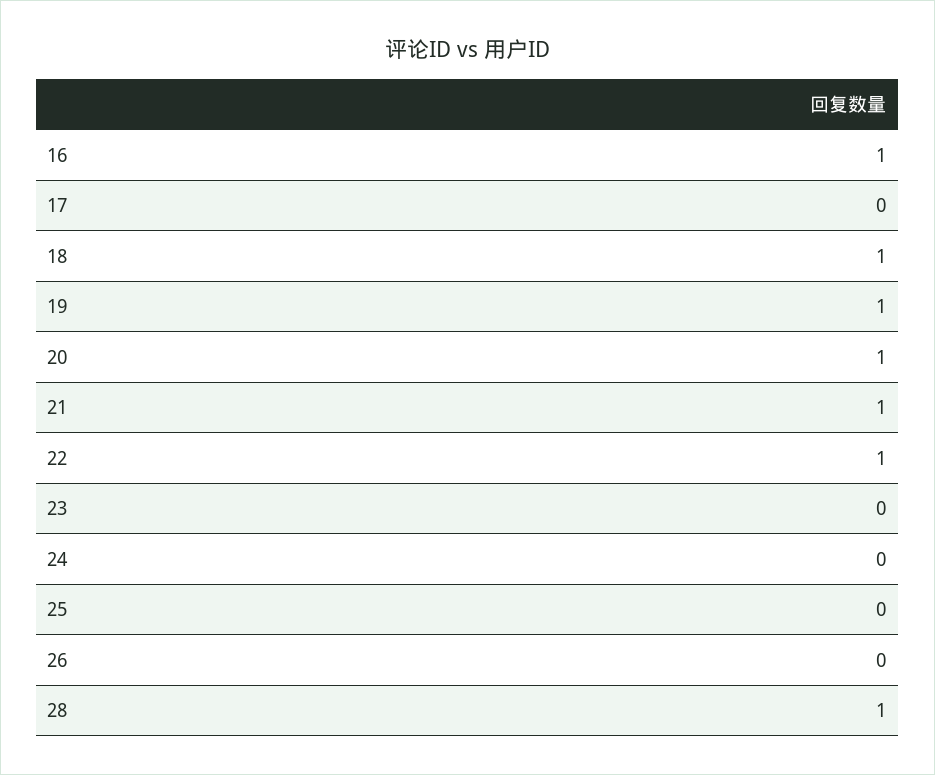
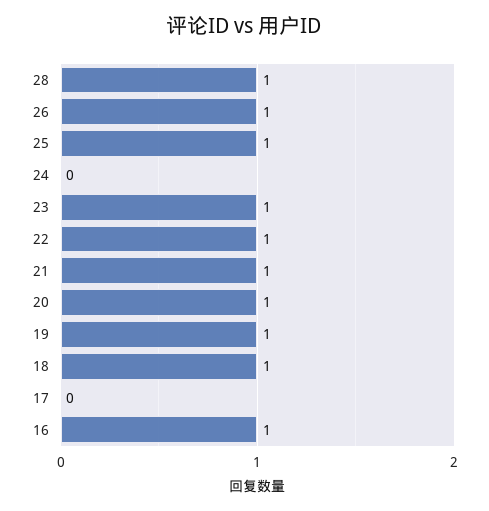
23: 0 -> 1
25: 0 -> 1
26: 0 -> 1

